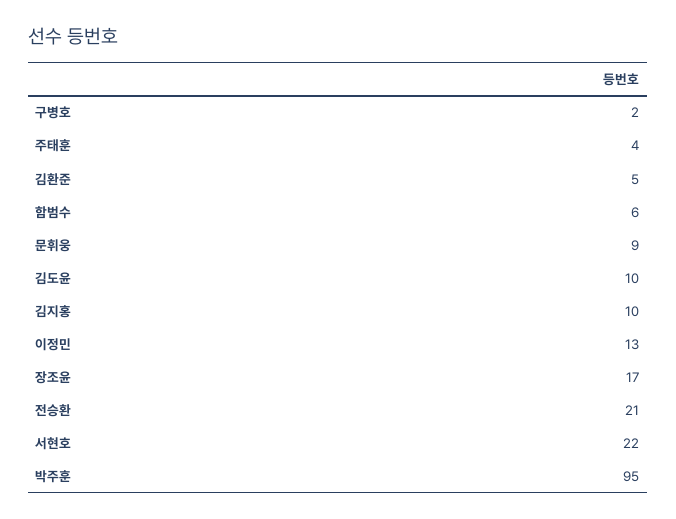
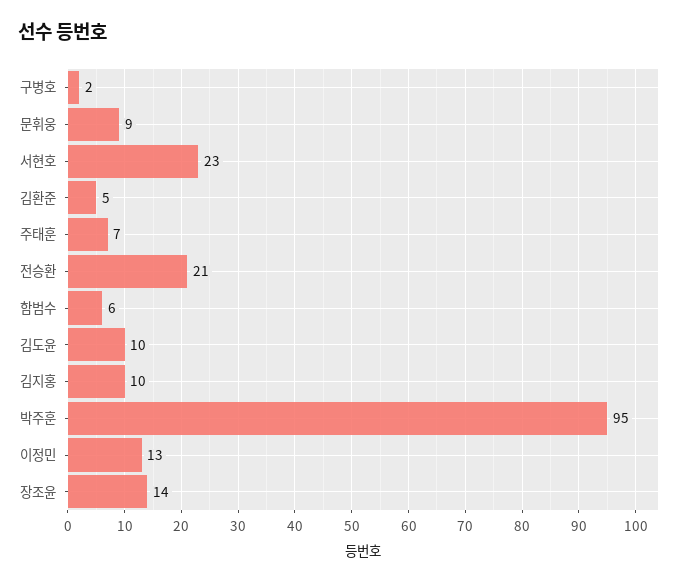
주태훈: 4 -> 7
장조윤: 17 -> 14
서현호: 22 -> 23

